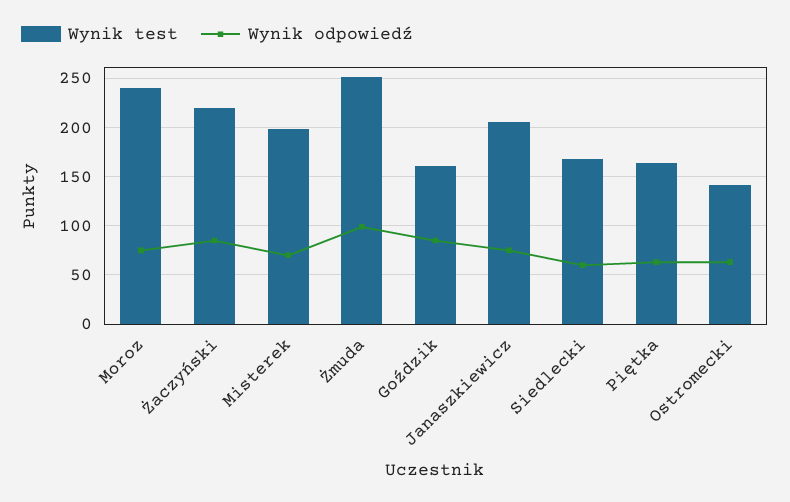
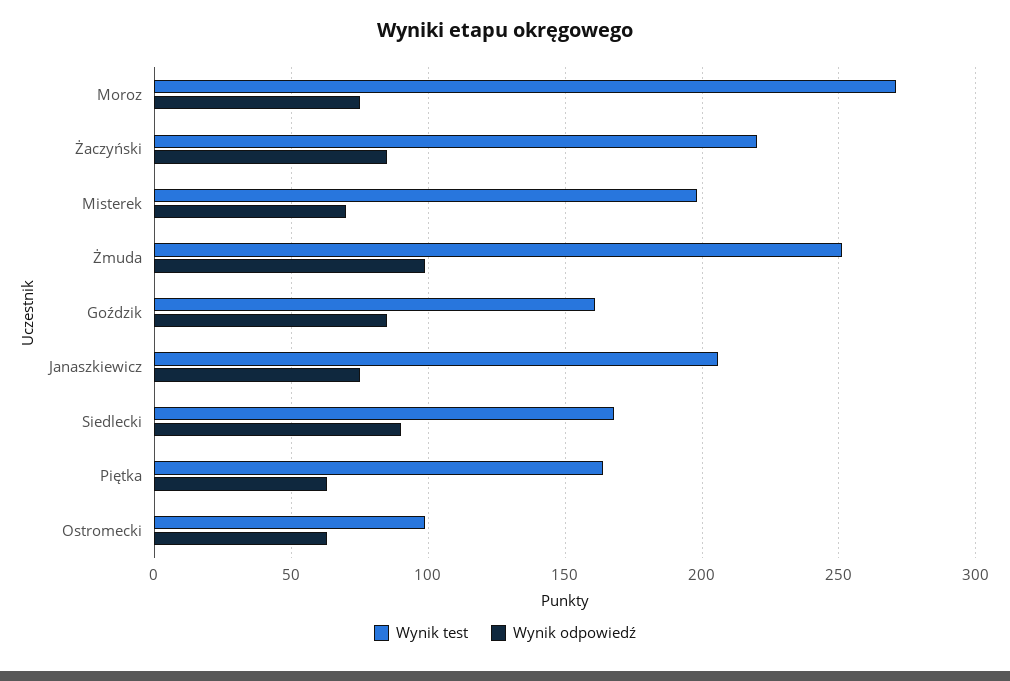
Wynik test, Moroz: 240 -> 270
Wynik odpowiedź, Siedlecki: 60 -> 90
Wynik test, Ostromecki: 140 -> 100

